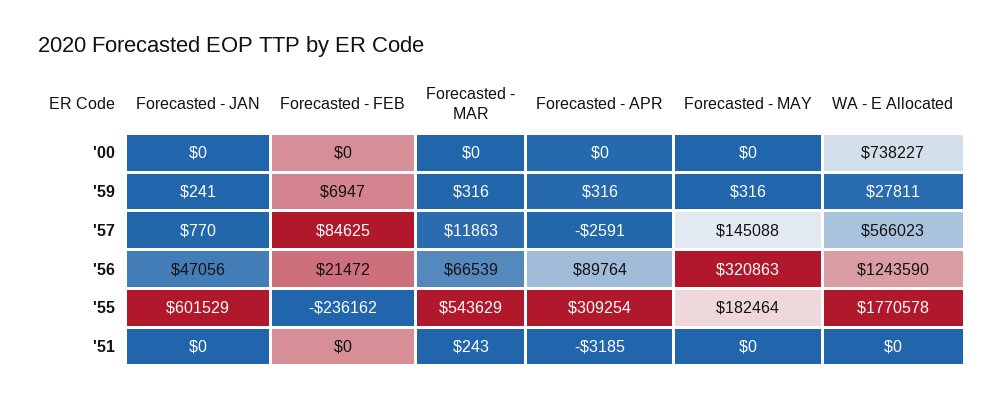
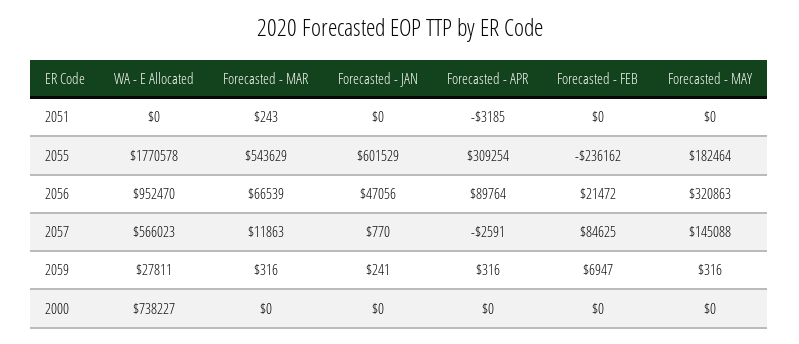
WA - E Allocated, '56: 1243590 -> 952470

